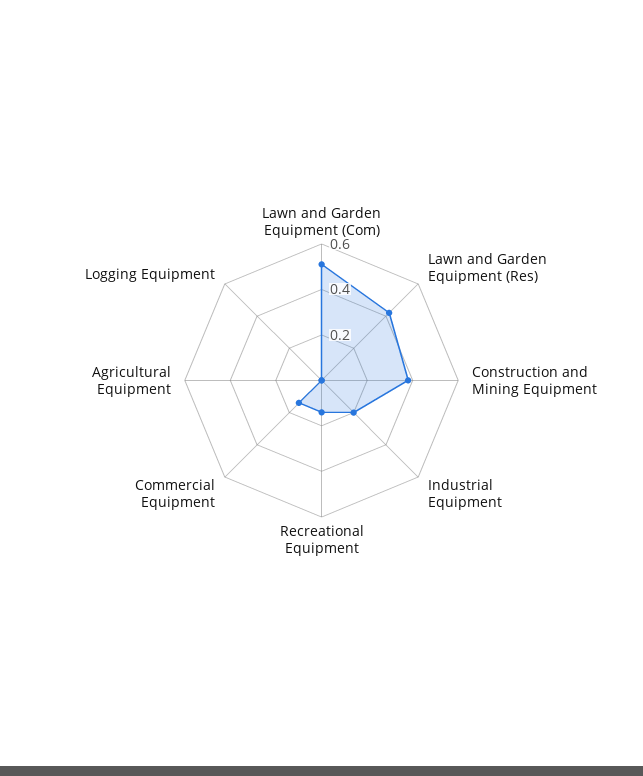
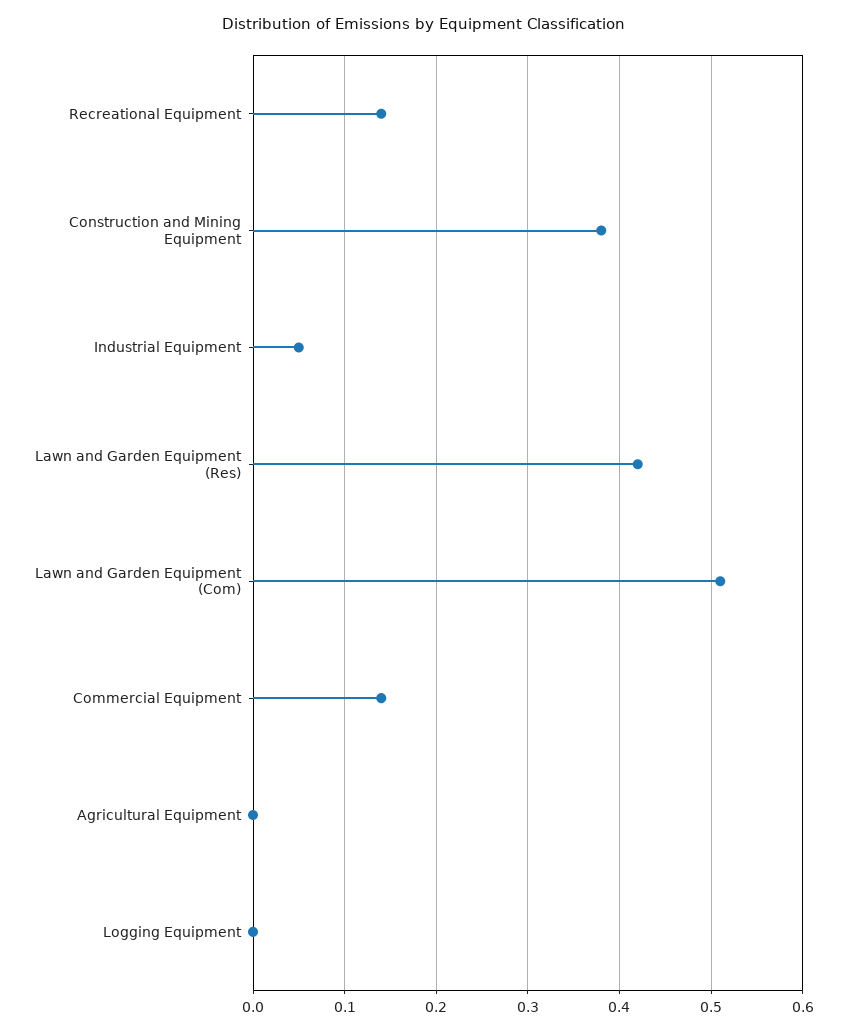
Industrial Equipment: 0.2 -> 0.05

